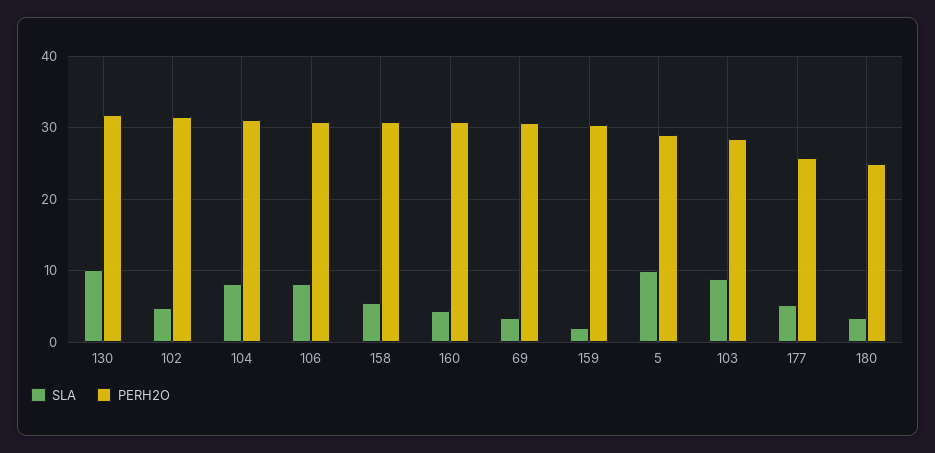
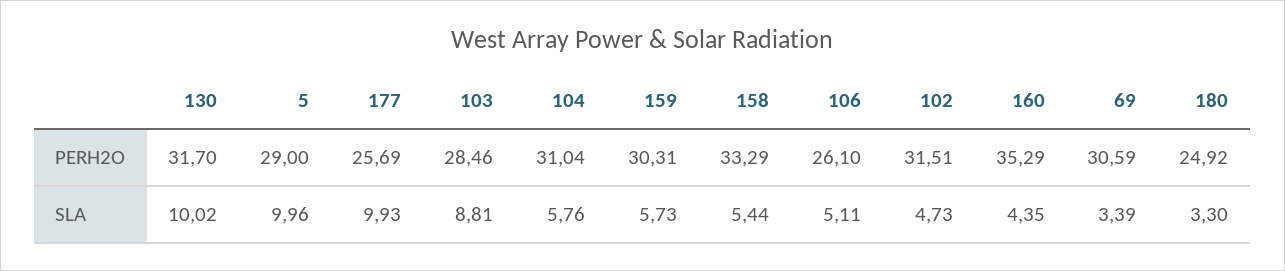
SLA, 104: 8 -> 5.76
SLA, 106: 8 -> 5.11
PERH2O, 106: 31 -> 26.1
PERH2O, 158: 31 -> 33.29
PERH2O, 160: 31 -> 35.29
SLA, 159: 2 -> 5.73
SLA, 177: 5 -> 9.93

